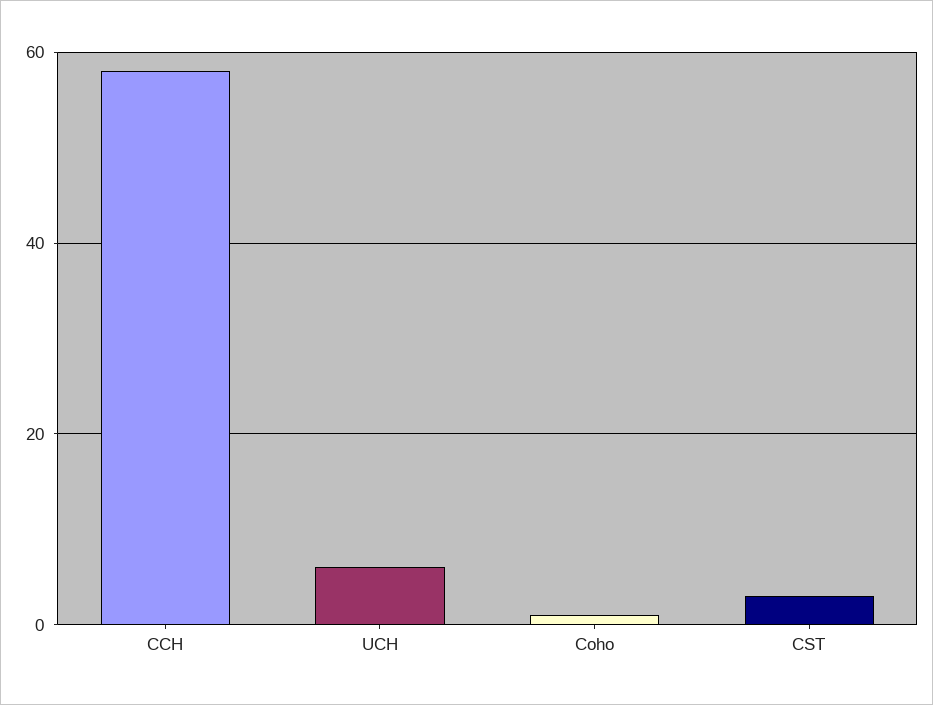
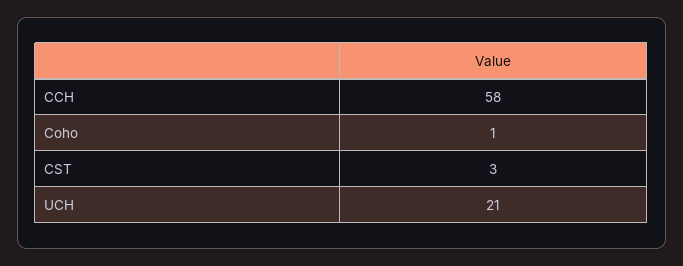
UCH: 5 -> 21

